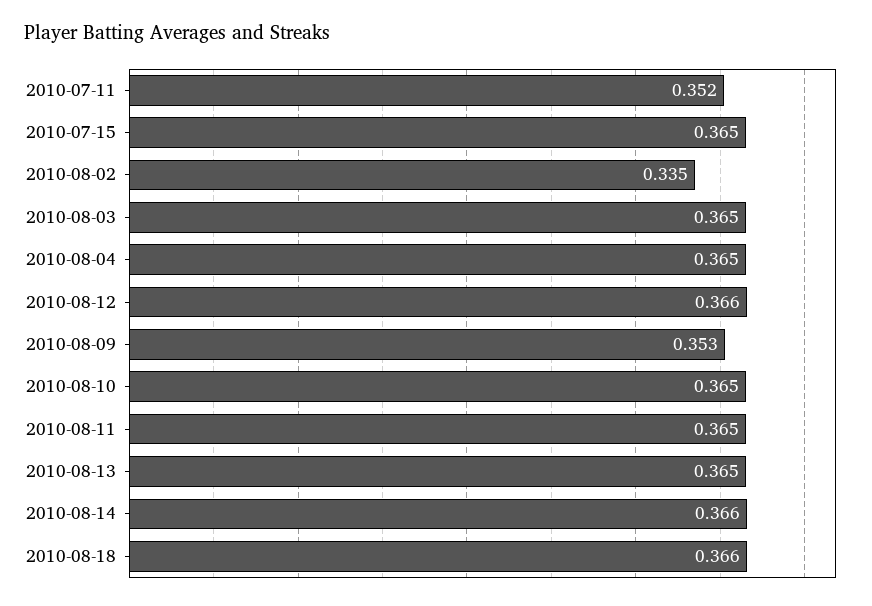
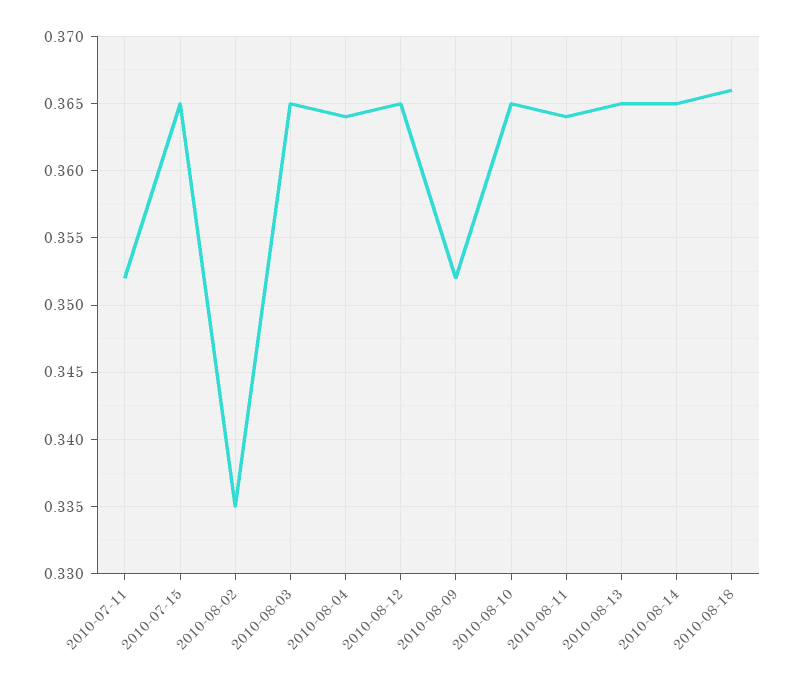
2010-08-04: 0.365 -> 0.364
2010-08-12: 0.366 -> 0.365
2010-08-09: 0.353 -> 0.352
2010-08-11: 0.365 -> 0.364
2010-08-14: 0.366 -> 0.365

